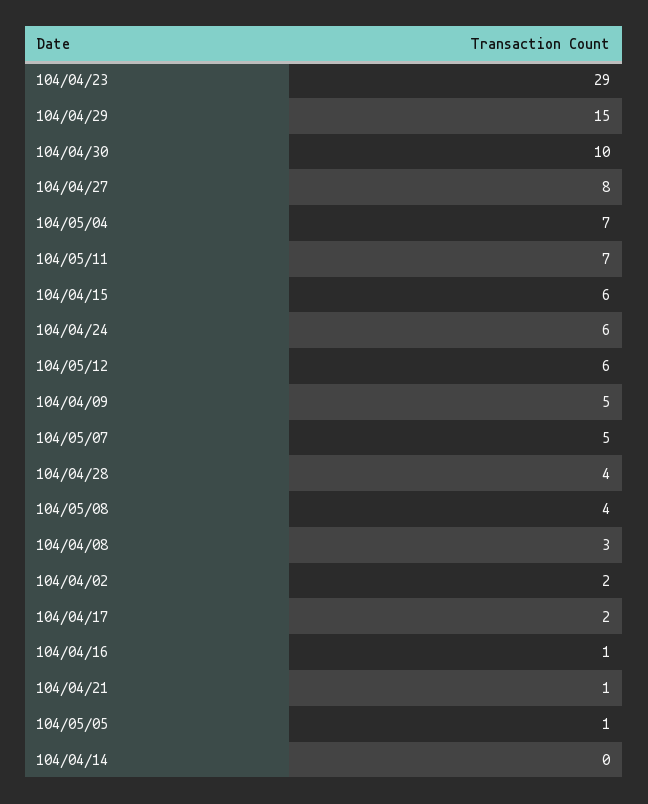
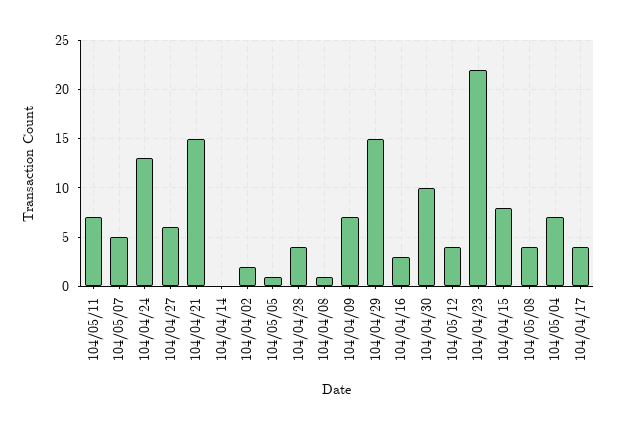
104/04/23: 29 -> 22
104/04/27: 8 -> 6
104/04/15: 6 -> 8
104/04/24: 6 -> 13
104/05/12: 6 -> 4
104/04/09: 5 -> 7
104/04/08: 3 -> 1
104/04/17: 2 -> 4
104/04/16: 1 -> 3
104/04/21: 1 -> 15

